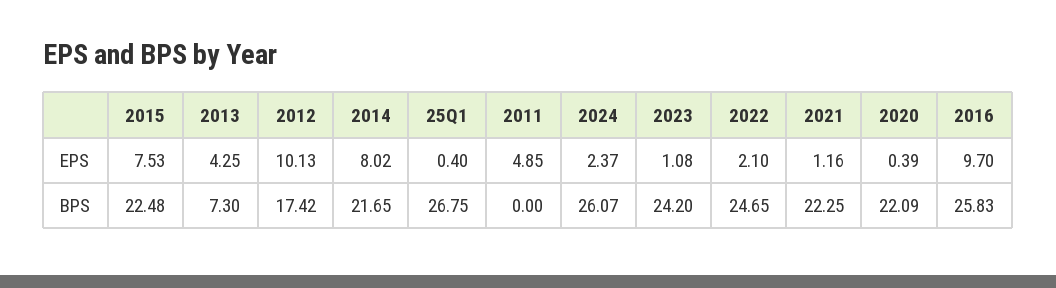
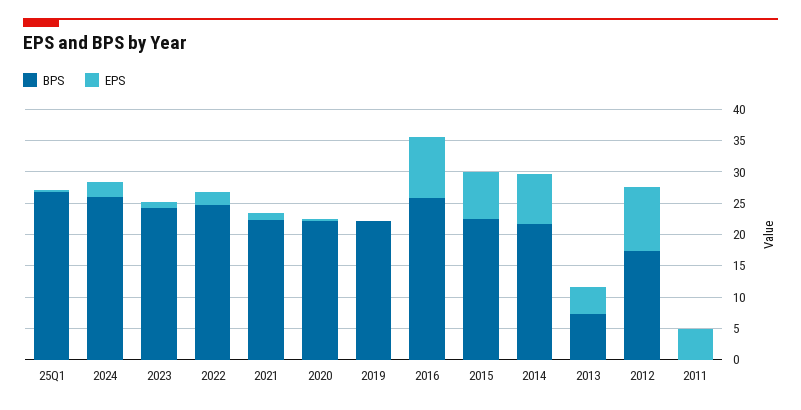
BPS, 2019: none -> 22.5
EPS, 2019: none -> 0

